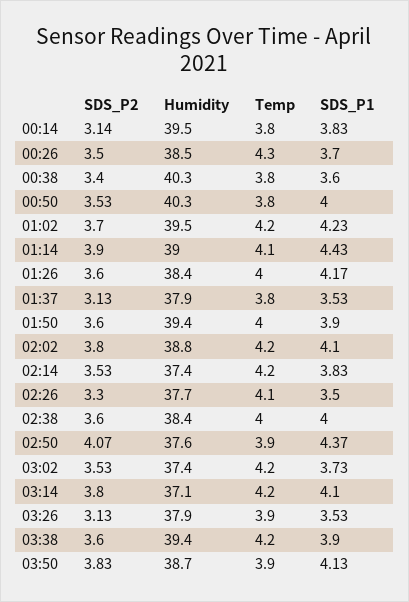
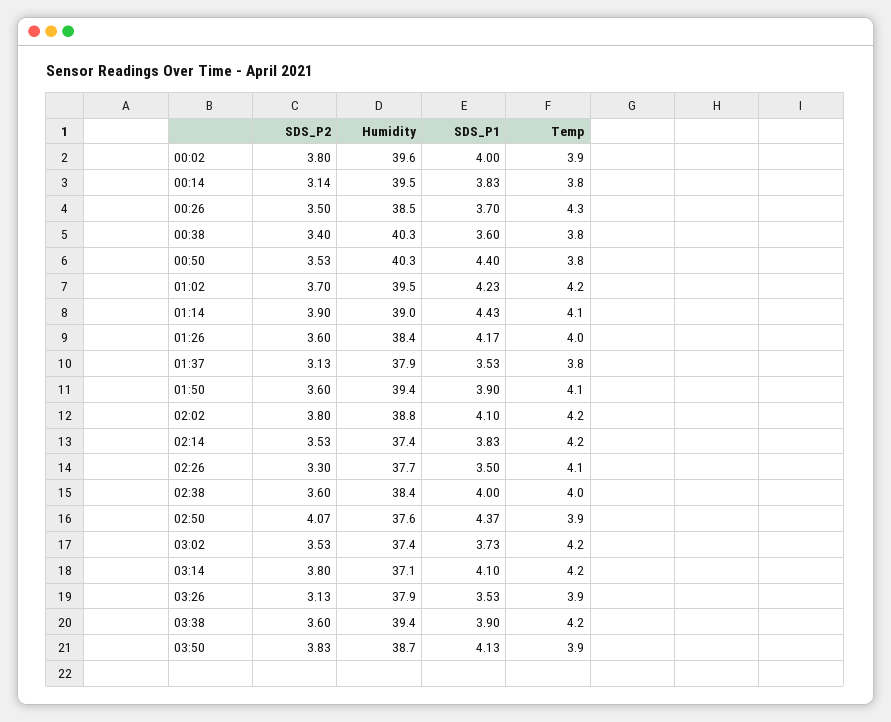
SDS_P1, 00:50: 4 -> 4.4
Temp, 01:50: 4 -> 4.1
SDS_P2, 00:02: none -> 3.8
Humidity, 00:02: none -> 39.6
SDS_P1, 00:02: none -> 4
Temp, 00:02: none -> 3.9

